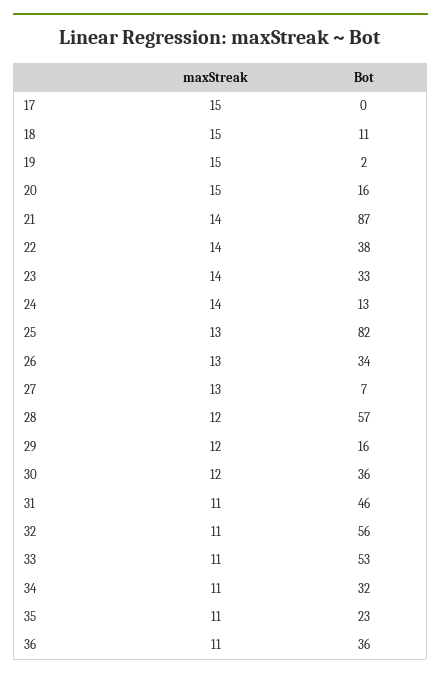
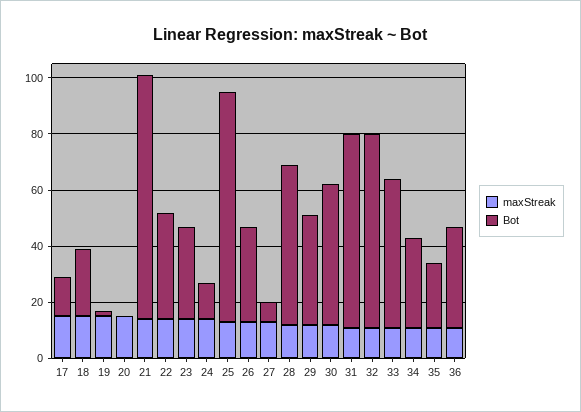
Bot, 17: 0 -> 15
Bot, 18: 11 -> 25
Bot, 20: 16 -> 0
Bot, 29: 16 -> 40
Bot, 30: 36 -> 50
Bot, 31: 46 -> 70
Bot, 32: 56 -> 70

